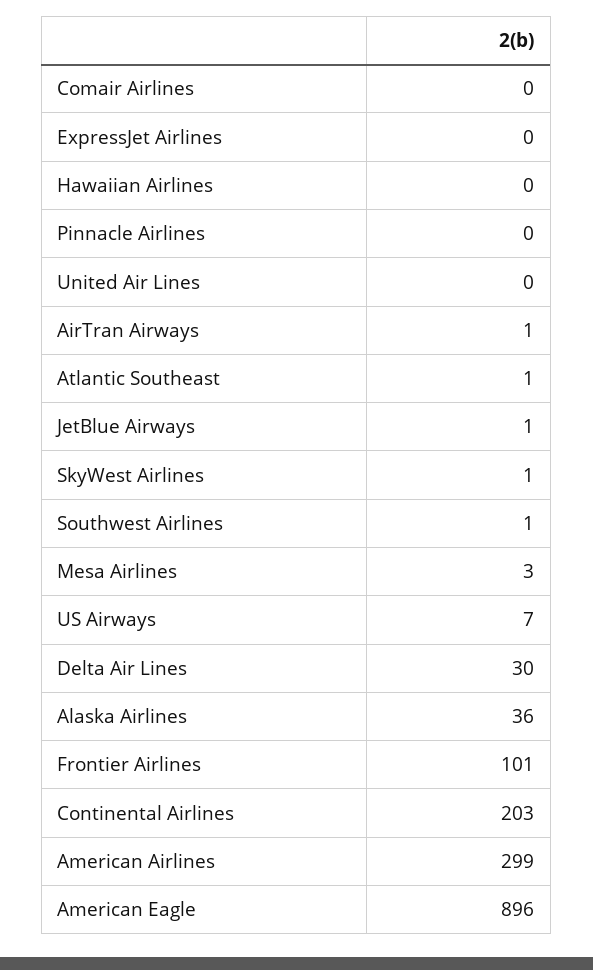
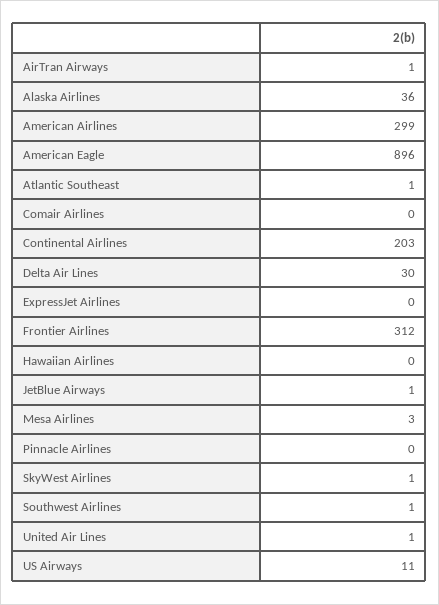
United Air Lines: 0 -> 1
US Airways: 7 -> 11
Frontier Airlines: 101 -> 312

